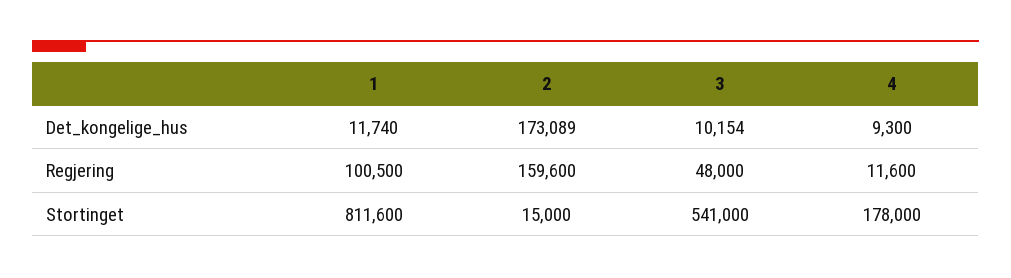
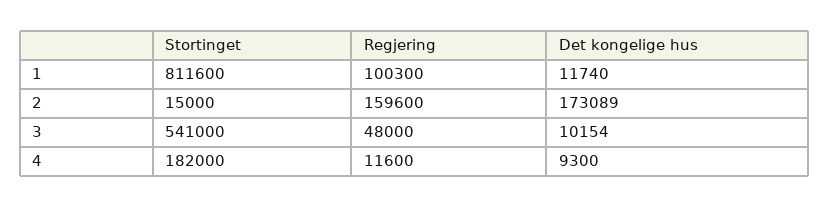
1, Regjering: 100500 -> 100300
4, Stortinget: 178000 -> 182000

